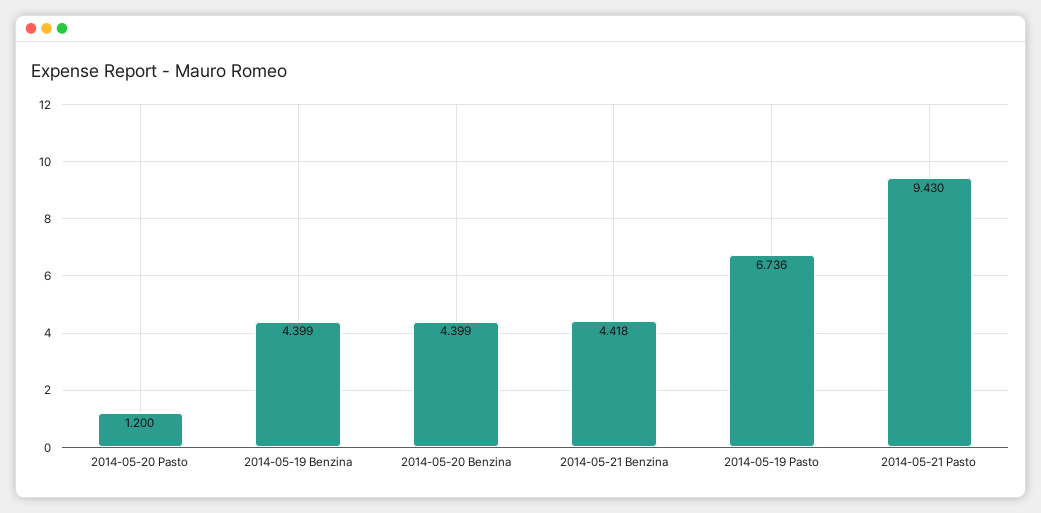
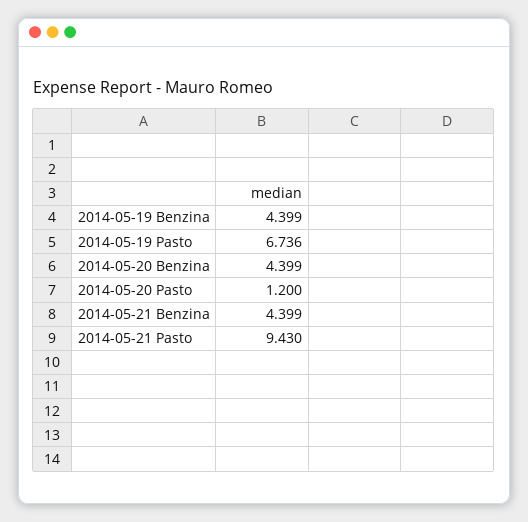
2014-05-21 Benzina: 4.418 -> 4.399

